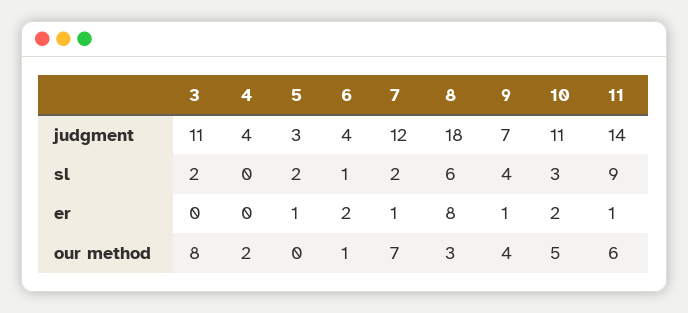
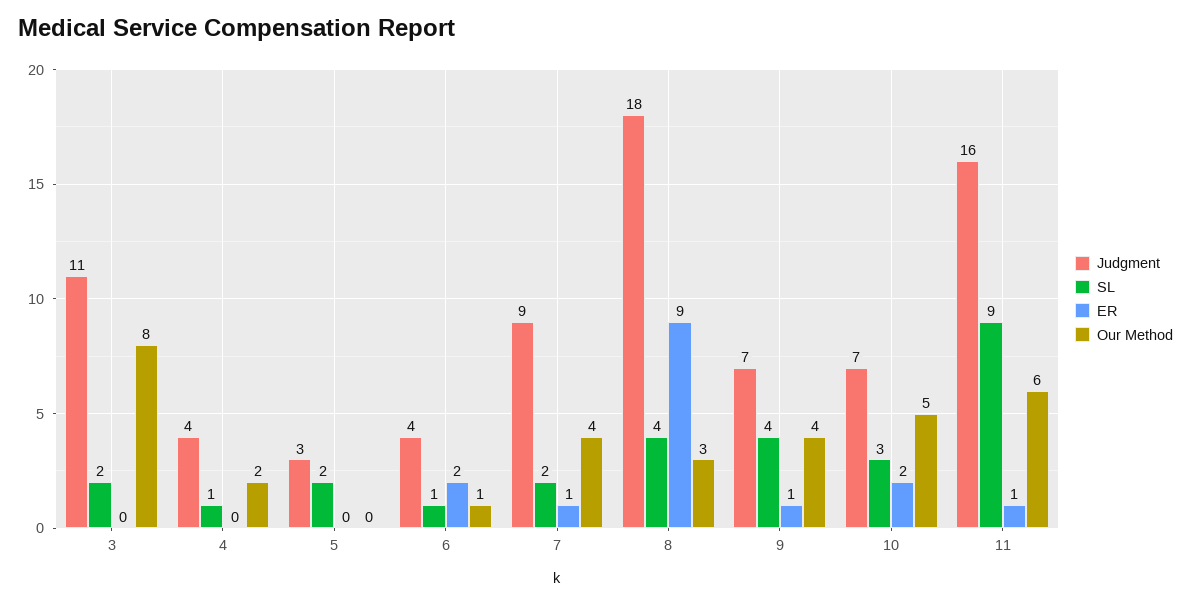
judgment, 7: 12 -> 9
judgment, 10: 11 -> 7
judgment, 11: 14 -> 16
sl, 4: 0 -> 1
sl, 8: 6 -> 4
er, 5: 1 -> 0
er, 8: 8 -> 9
our method, 7: 7 -> 4

